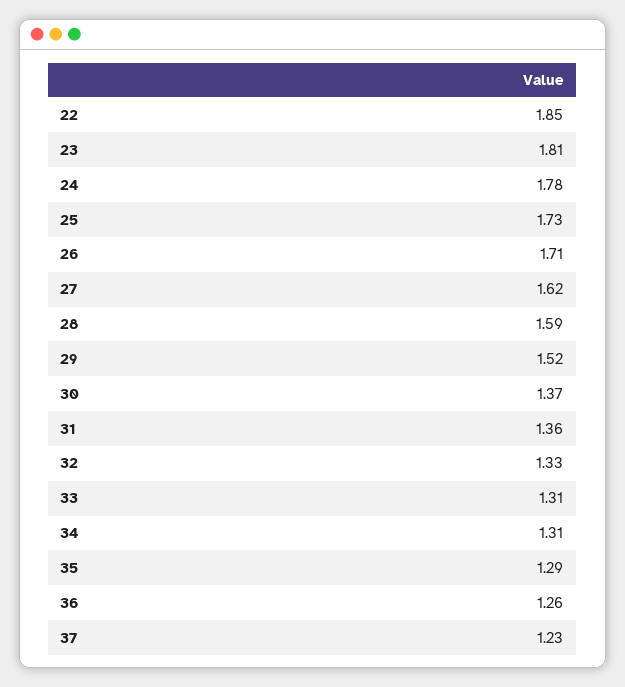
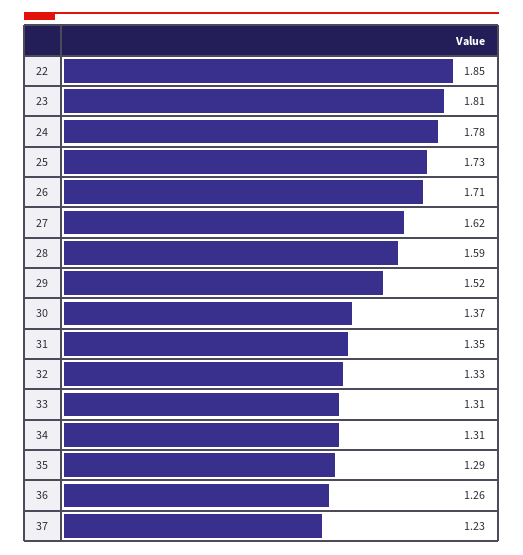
31: 1.36 -> 1.35

